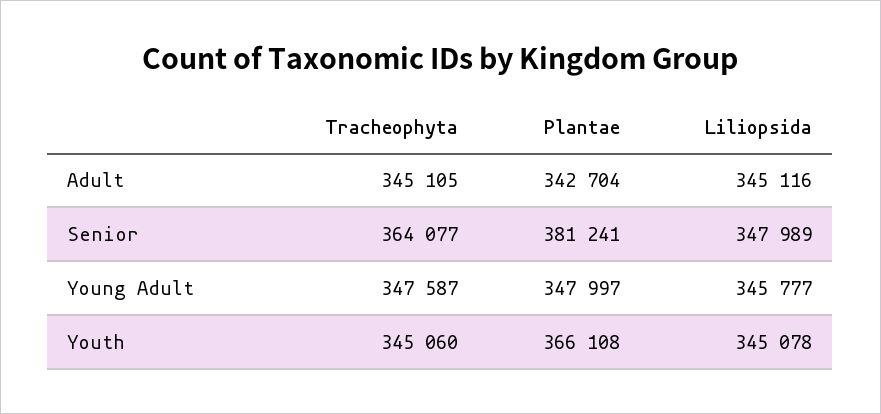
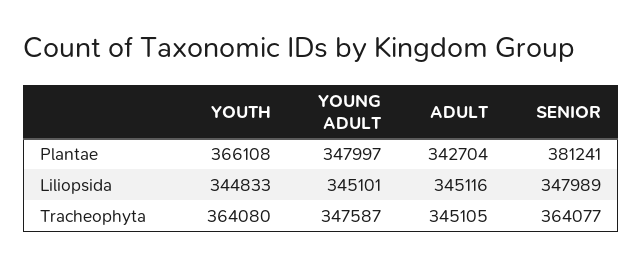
Liliopsida, Young Adult: 345777 -> 345101
Tracheophyta, Youth: 345060 -> 364080
Liliopsida, Youth: 345078 -> 344833

